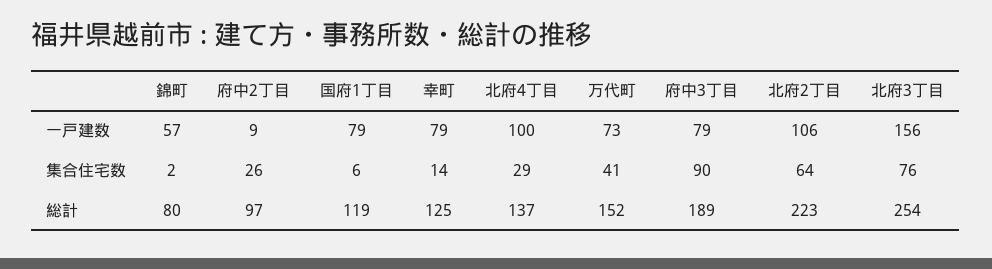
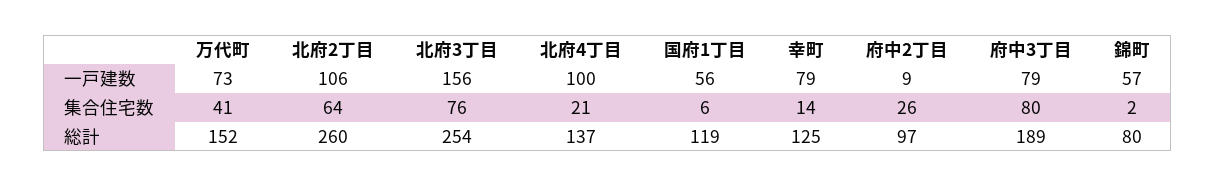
国府1丁目, 一戸建数: 79 -> 56
北府4丁目, 集合住宅数: 29 -> 21
府中3丁目, 集合住宅数: 90 -> 80
北府2丁目, 総計: 223 -> 260

